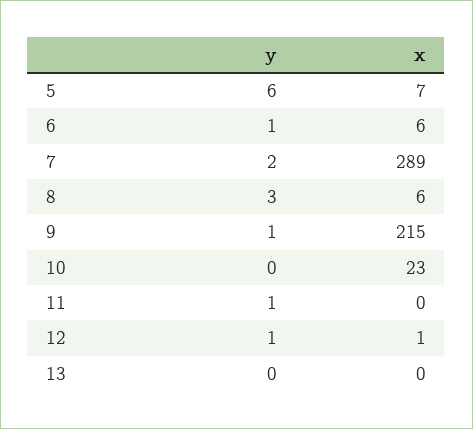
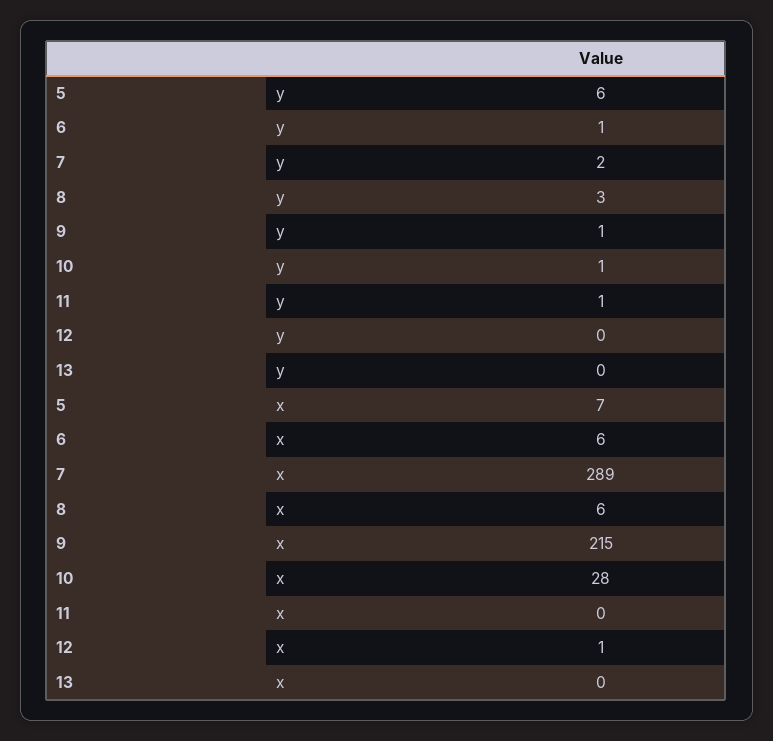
y, 10: 0 -> 1
x, 10: 23 -> 28
y, 12: 1 -> 0

